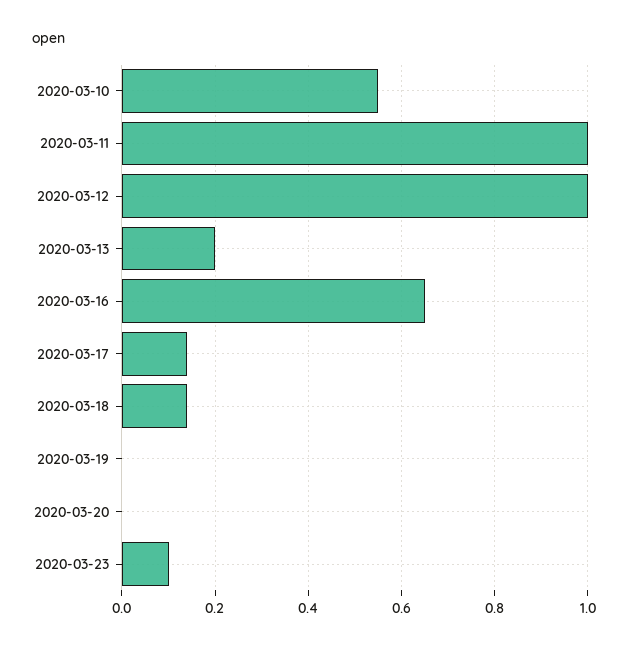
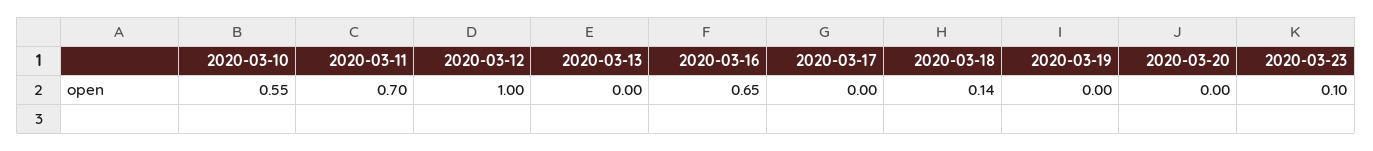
2020-03-11: 1 -> 0.7
2020-03-13: 0.2 -> 0
2020-03-17: 0.15 -> 0

